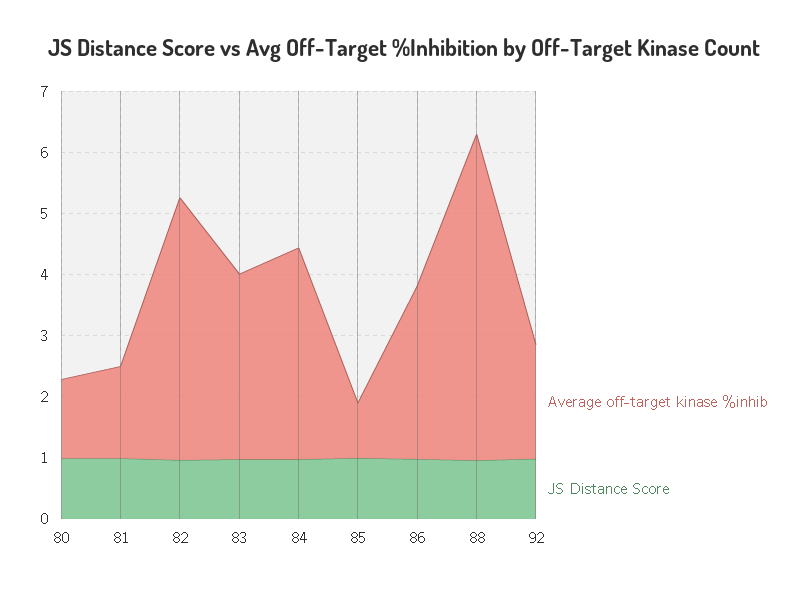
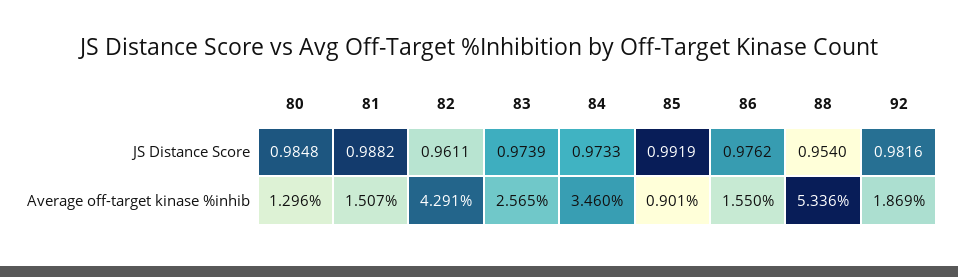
Average off-target kinase %inhib, 83: 3 -> 2.565
Average off-target kinase %inhib, 86: 2.8 -> 1.55

